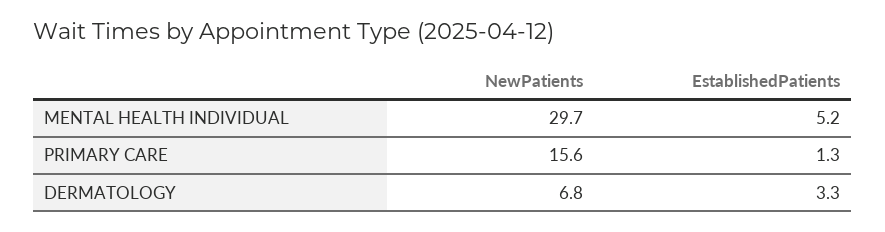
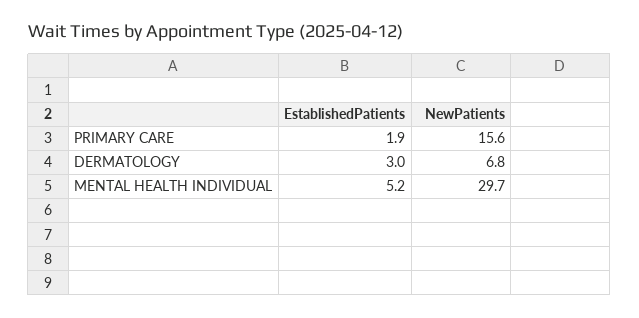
EstablishedPatients, PRIMARY CARE: 1.3 -> 1.9
EstablishedPatients, DERMATOLOGY: 3.3 -> 3

